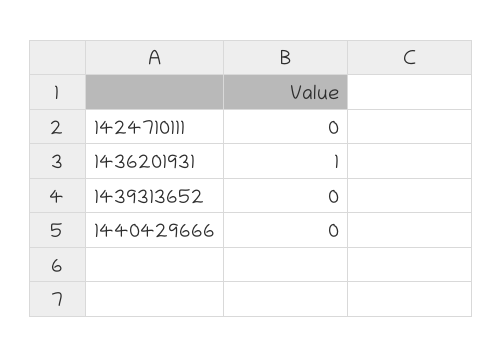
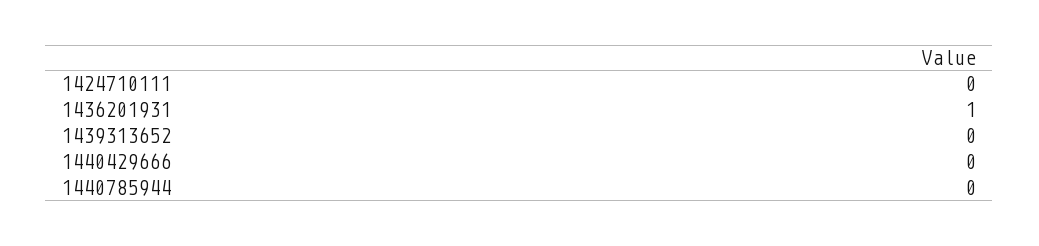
1440785944: none -> 0

